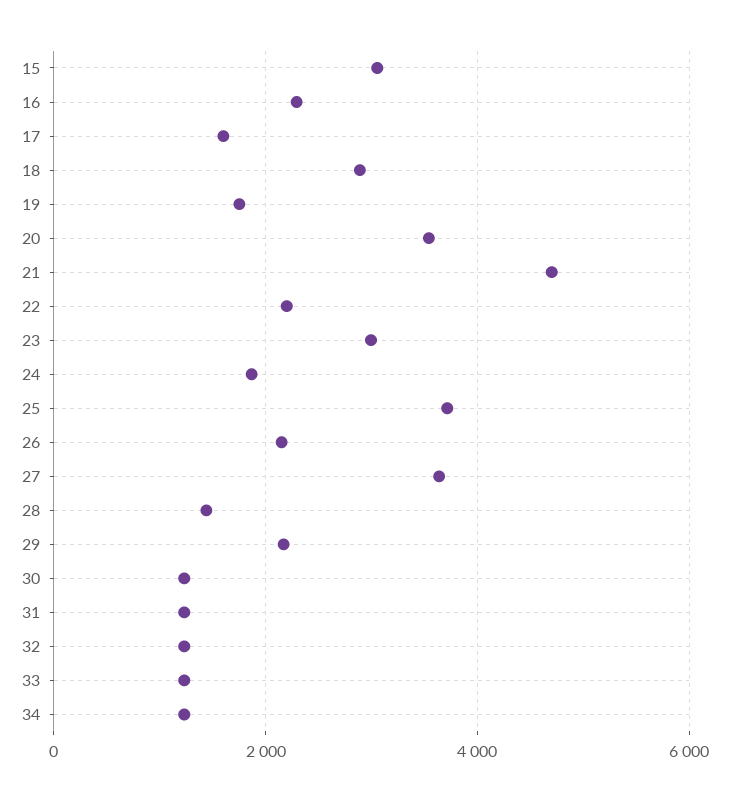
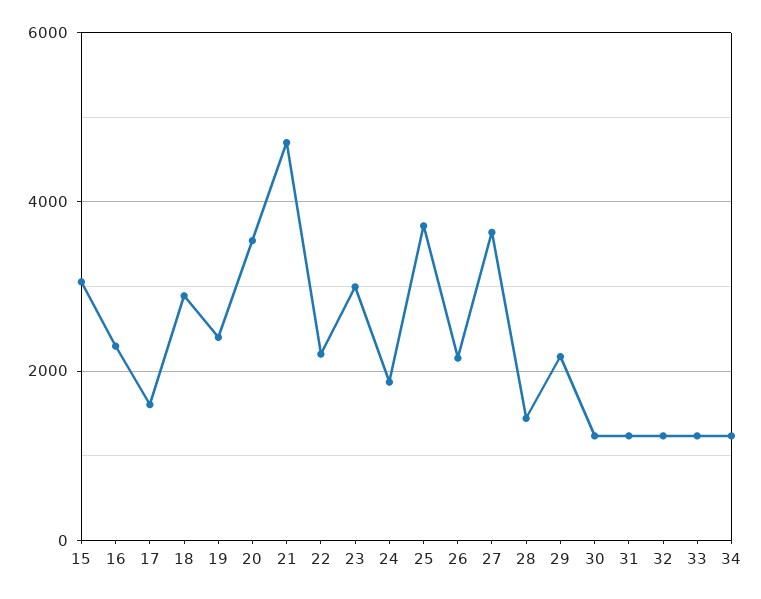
19: 1800 -> 2400

